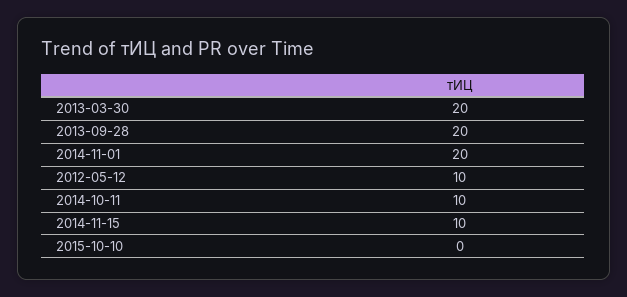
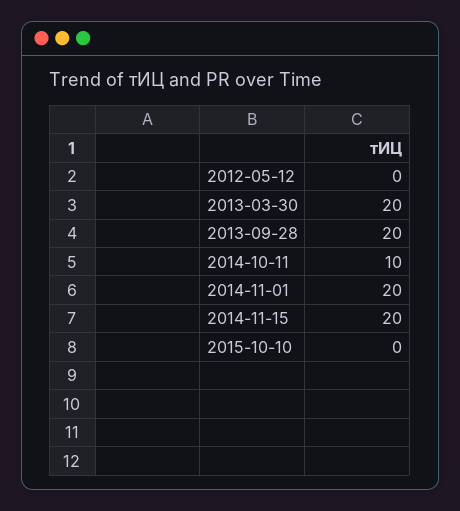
2012-05-12: 10 -> 0
2014-11-15: 10 -> 20

